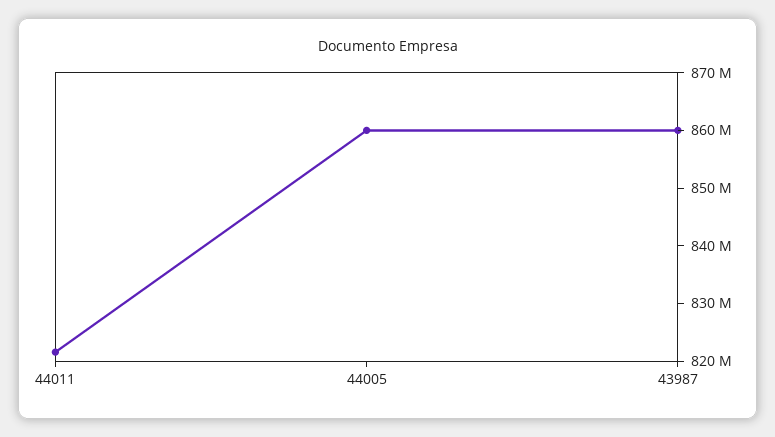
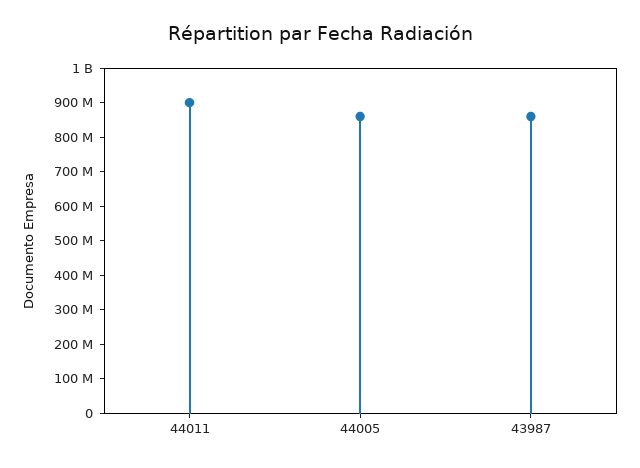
44011: 822000000 -> 900000000

